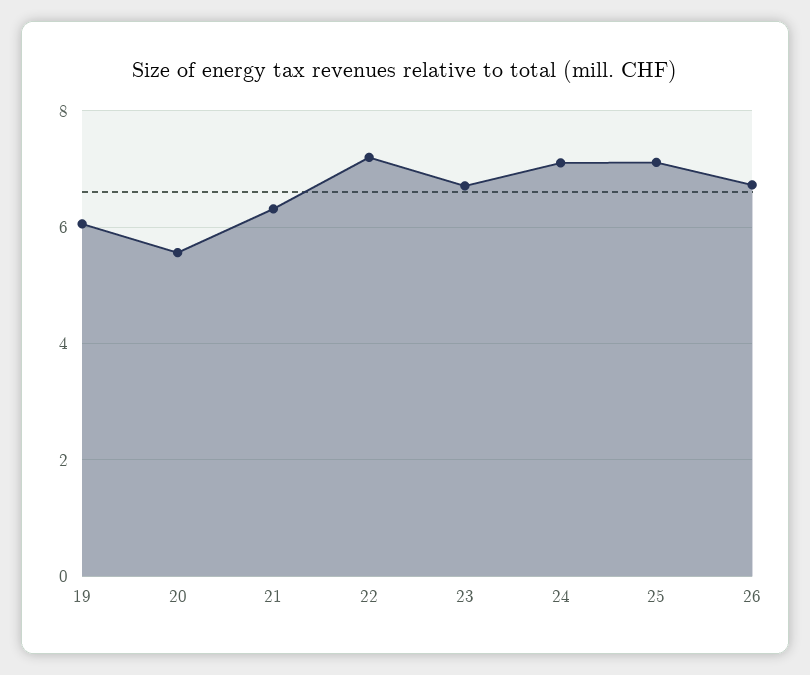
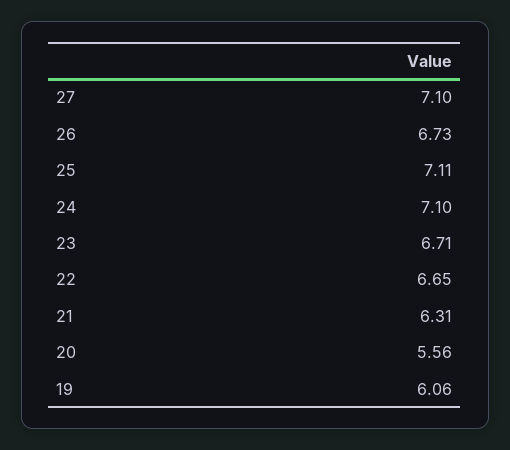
22: 7.2 -> 6.65
27: none -> 7.1

